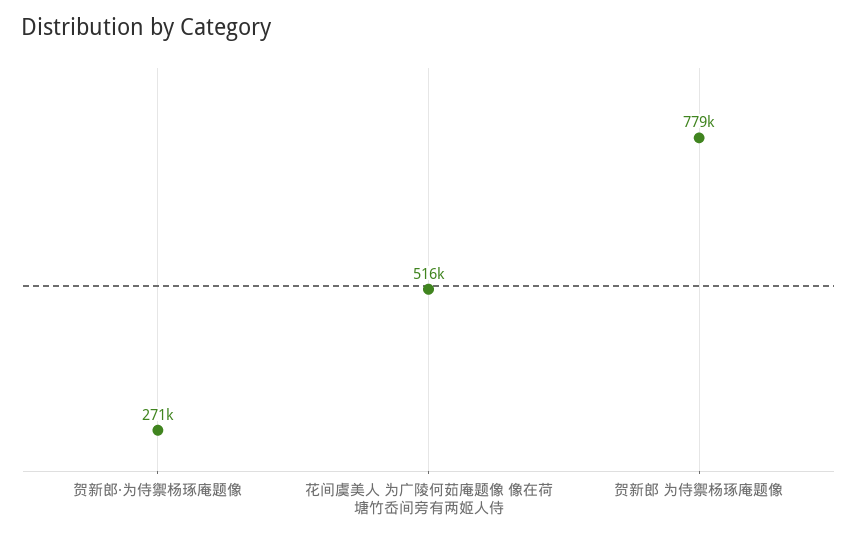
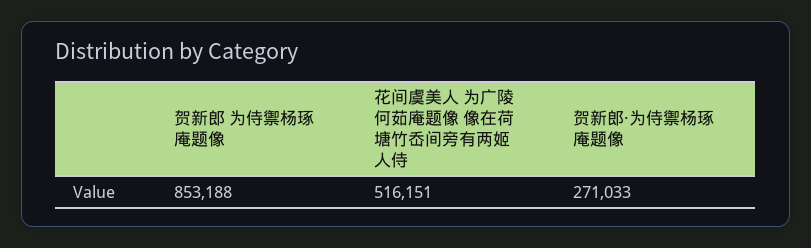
贺新郎 为侍禦杨琢庵题像: 779000 -> 853188

